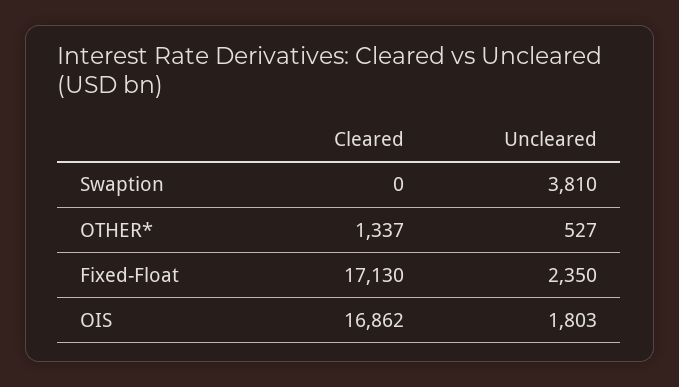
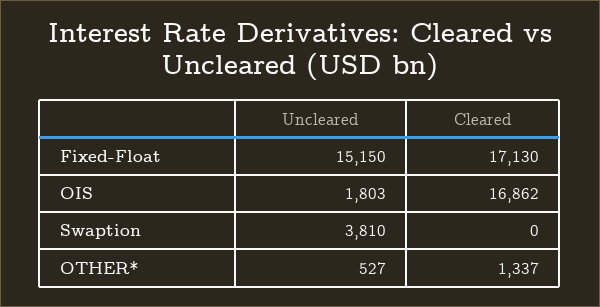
Uncleared, Fixed-Float: 2350 -> 15150

